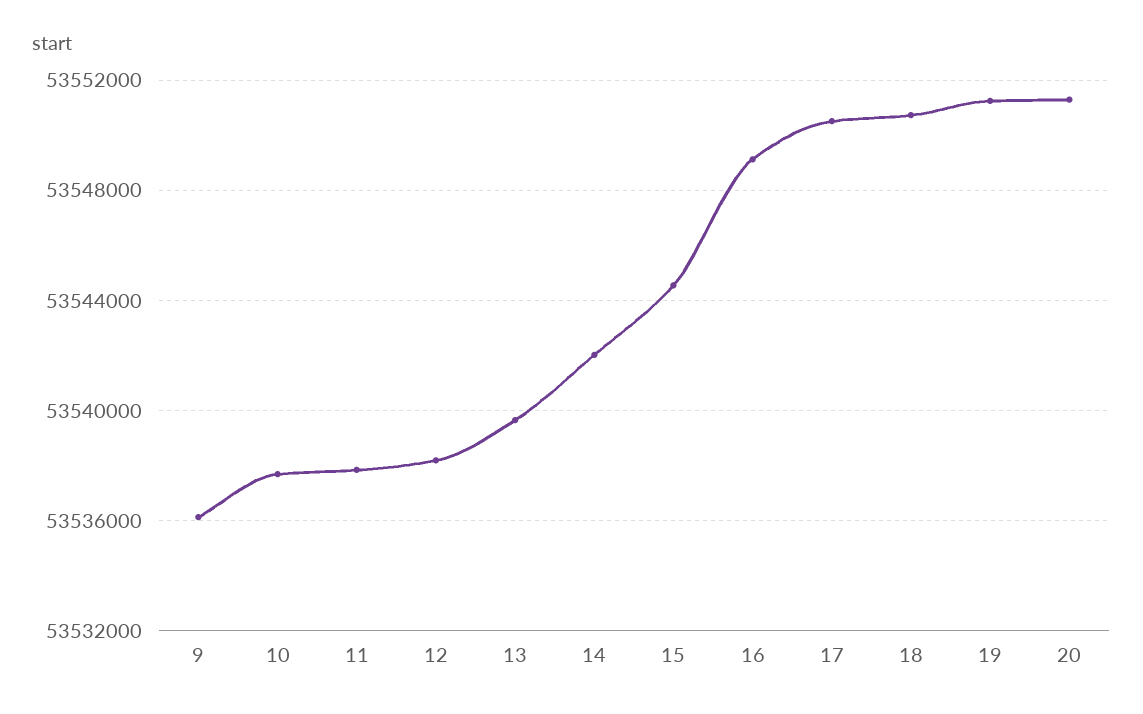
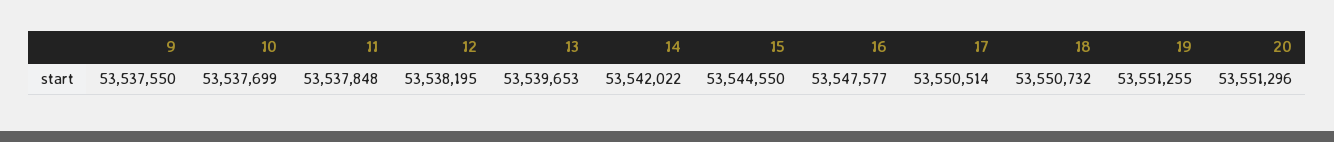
9: 53536000 -> 53537550
16: 53549000 -> 53547577

